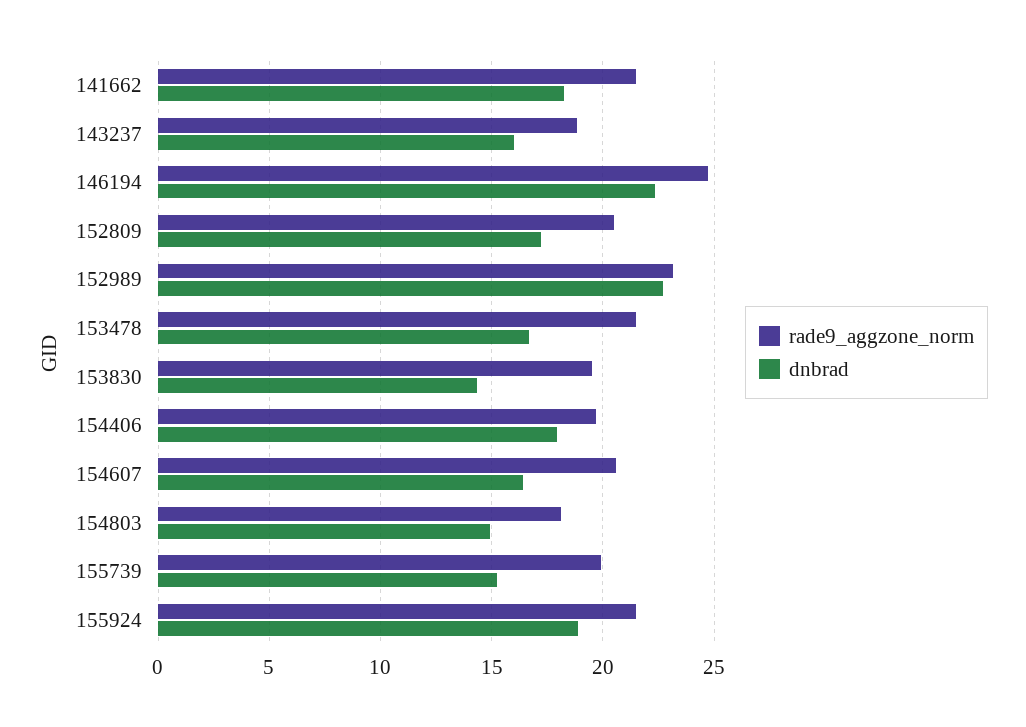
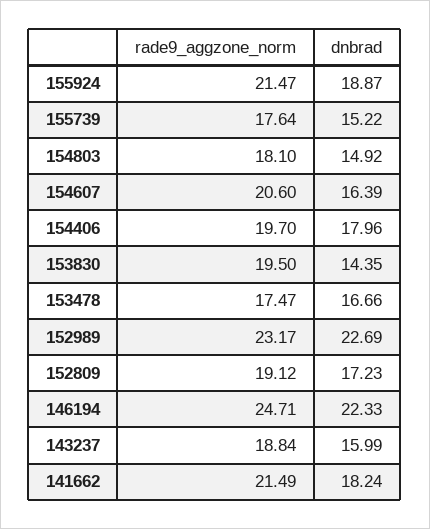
rade9_aggzone_norm, 152809: 20.5 -> 19.12
rade9_aggzone_norm, 153478: 21.5 -> 17.47
rade9_aggzone_norm, 155739: 20 -> 17.64

